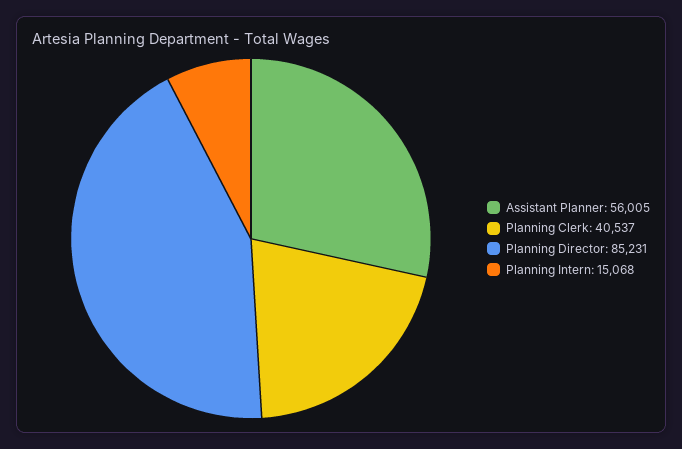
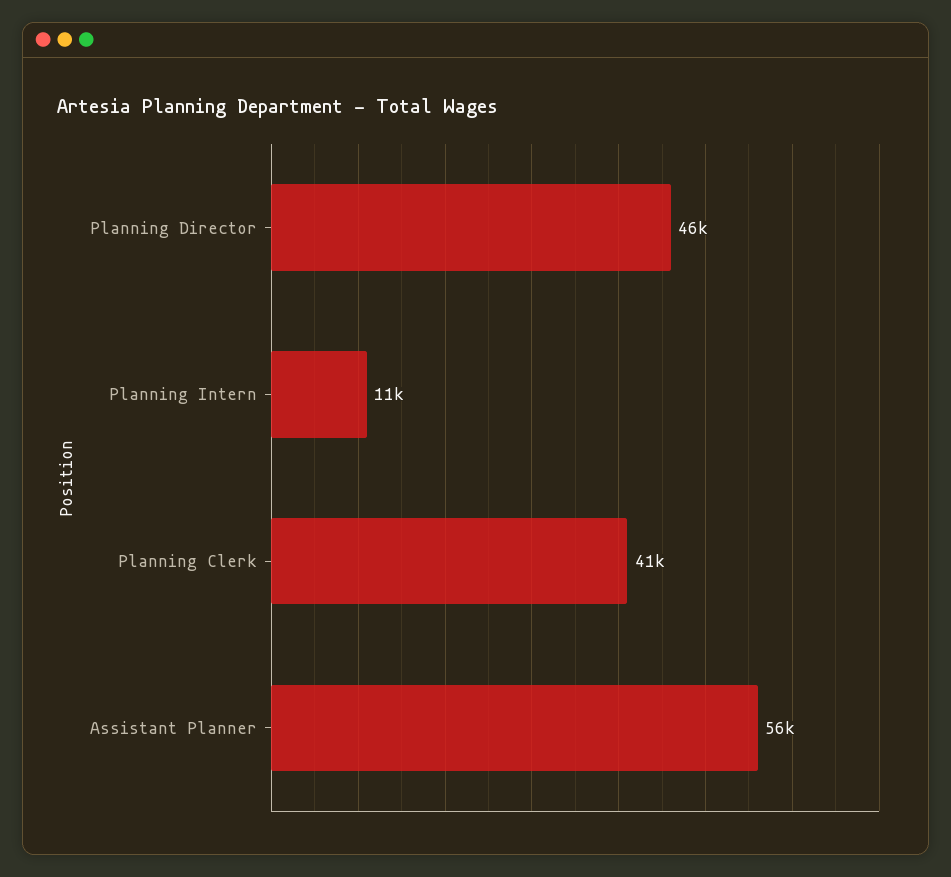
Planning Director: 85231 -> 46000
Planning Intern: 15068 -> 11000

